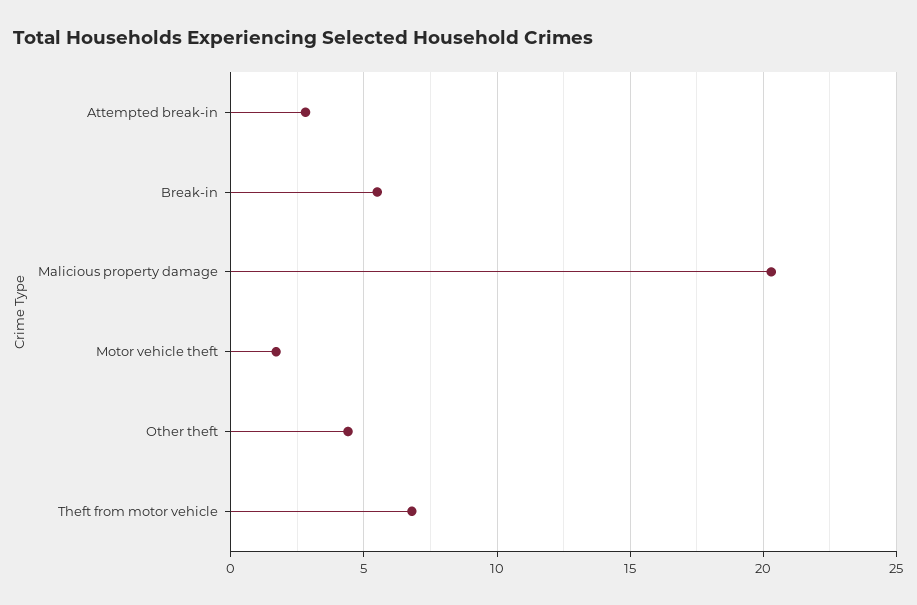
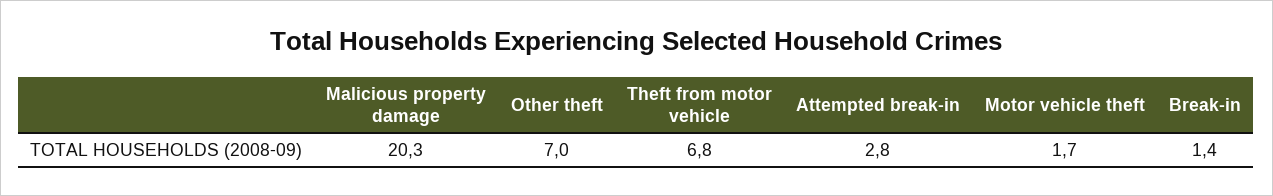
Break-in: 5.5 -> 1.4
Other theft: 4.5 -> 7

